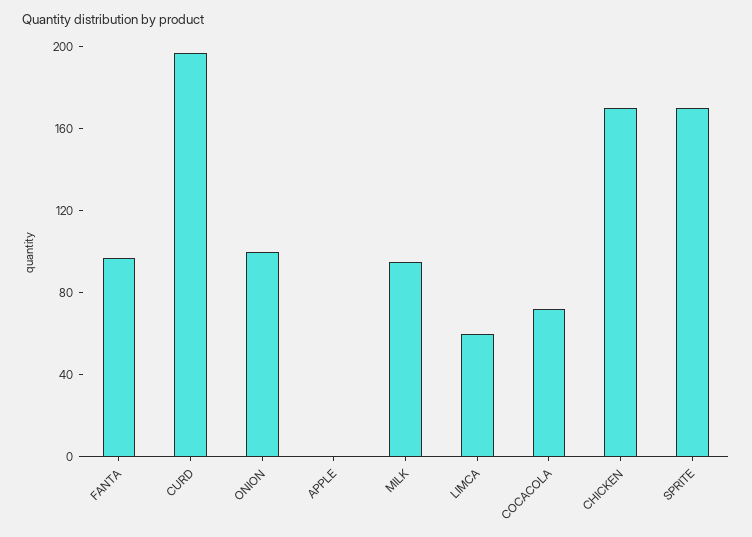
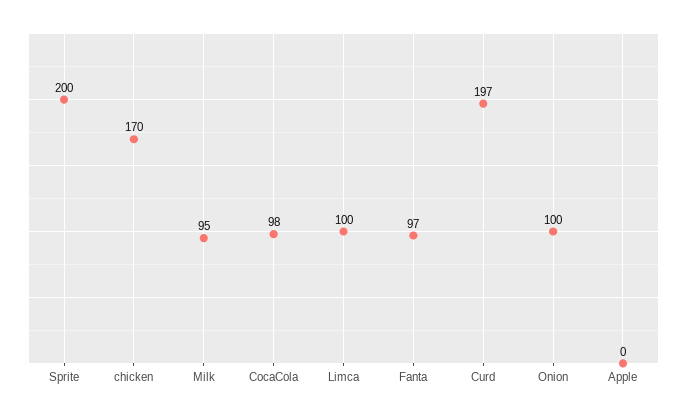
LIMCA: 60 -> 100
COCACOLA: 70 -> 98
SPRITE: 170 -> 200

